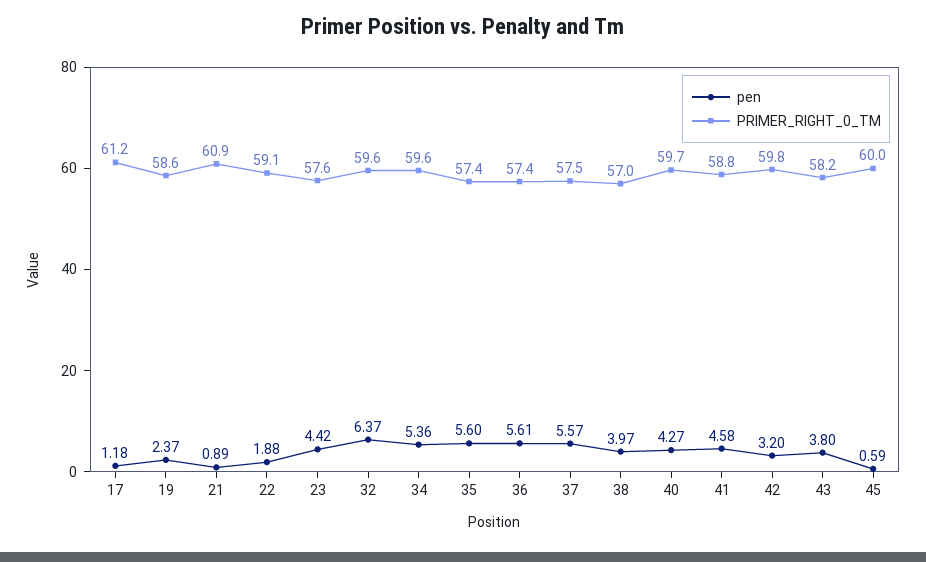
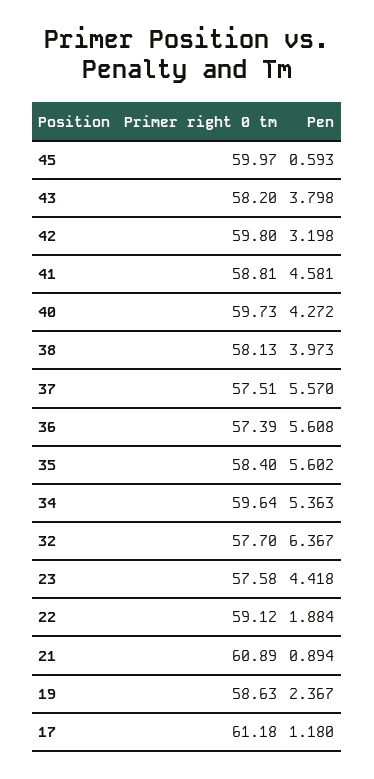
PRIMER_RIGHT_0_TM, 32: 59.6 -> 57.7
PRIMER_RIGHT_0_TM, 35: 57.4 -> 58.4
PRIMER_RIGHT_0_TM, 38: 57 -> 58.13

